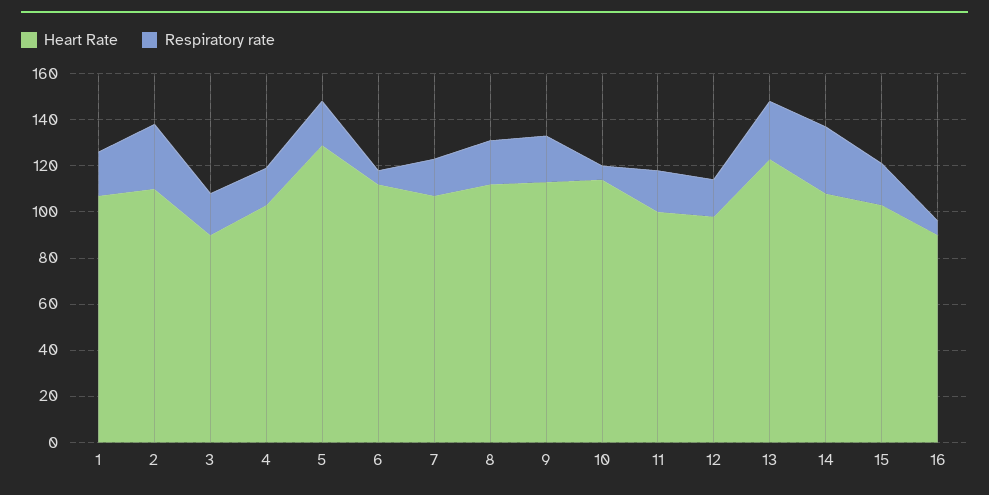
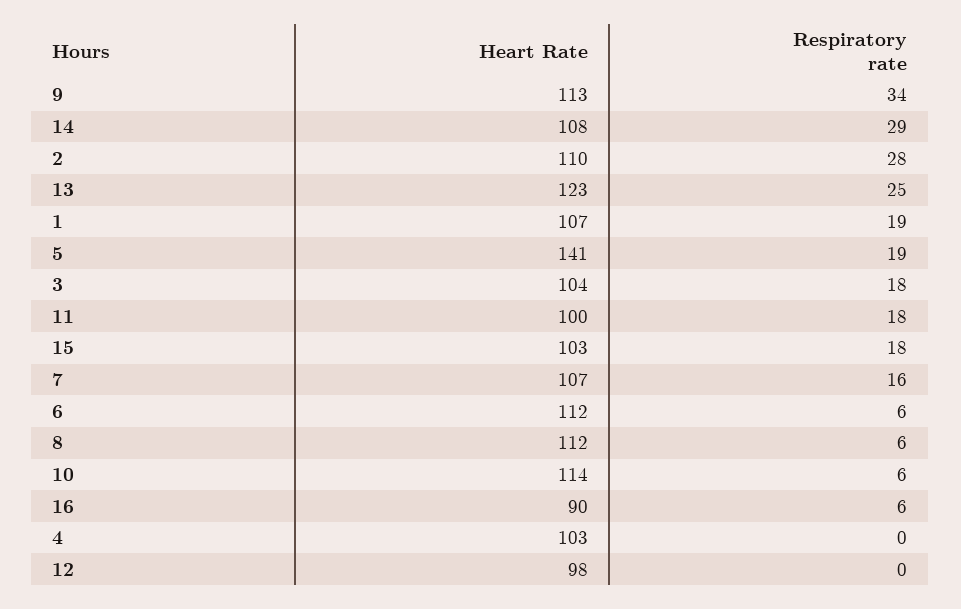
Heart Rate, 3: 90 -> 104
Respiratory rate, 4: 15 -> 0
Heart Rate, 5: 130 -> 141
Respiratory rate, 8: 20 -> 6
Respiratory rate, 9: 20 -> 34
Respiratory rate, 12: 15 -> 0

